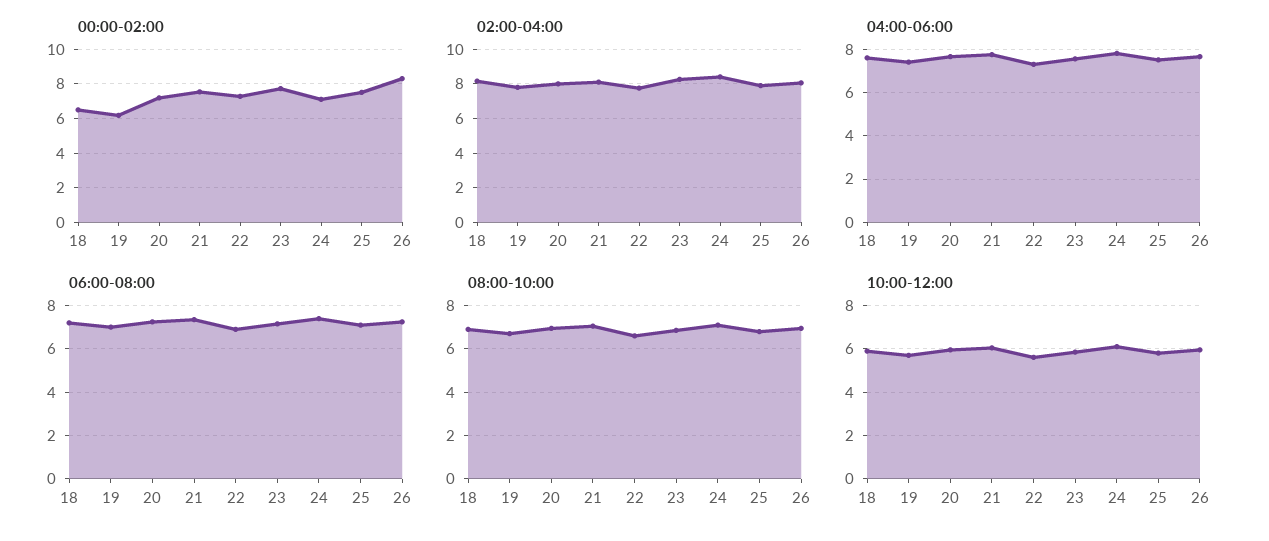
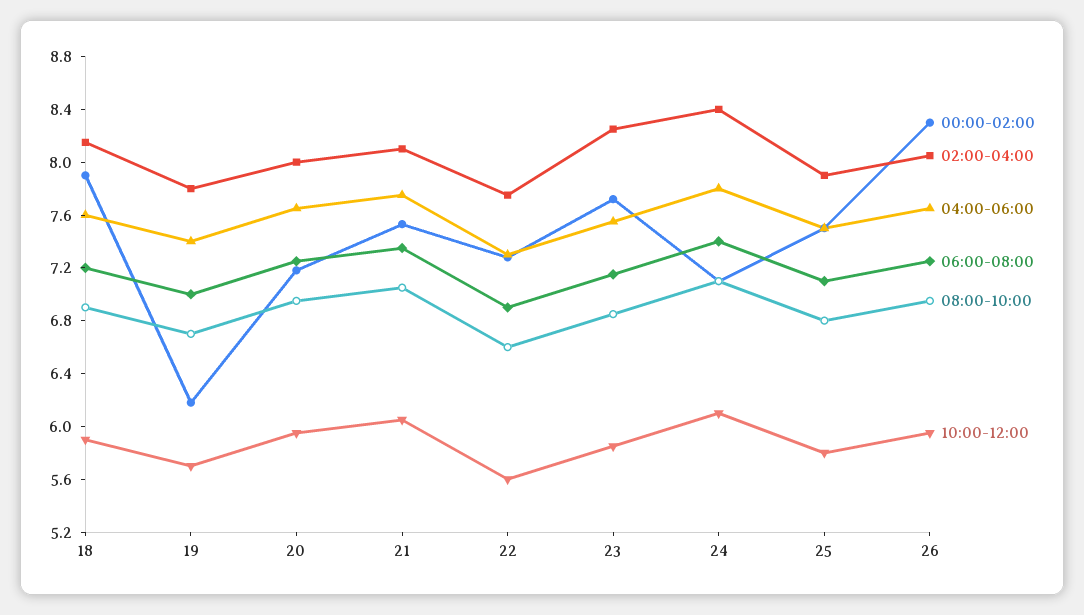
00:00-02:00, 18: 6.5 -> 7.9

